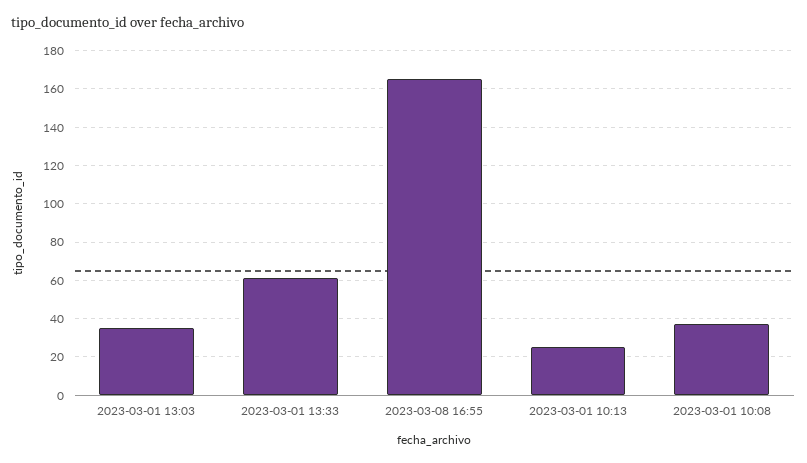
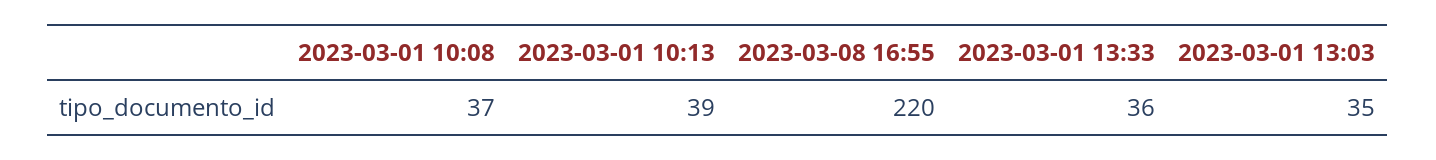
2023-03-01 13:33: 60 -> 36
2023-03-08 16:55: 165 -> 220
2023-03-01 10:13: 25 -> 39

